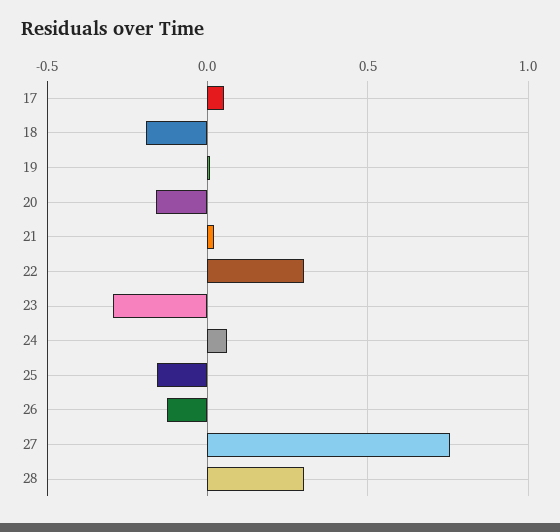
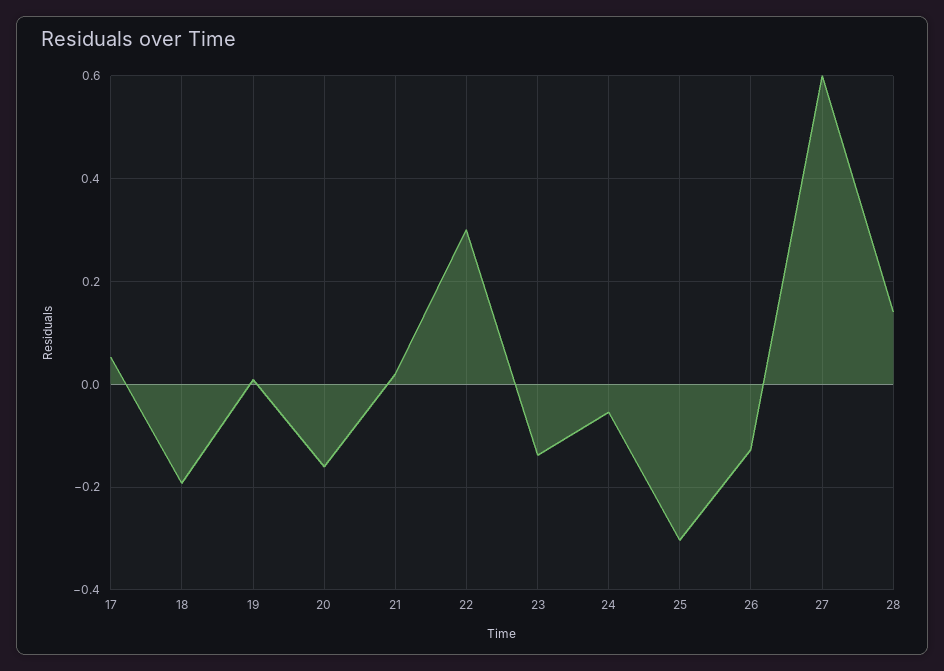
23: -0.3 -> -0.14
24: 0.05 -> -0.06
25: -0.15 -> -0.3
27: 0.75 -> 0.6
28: 0.3 -> 0.14

